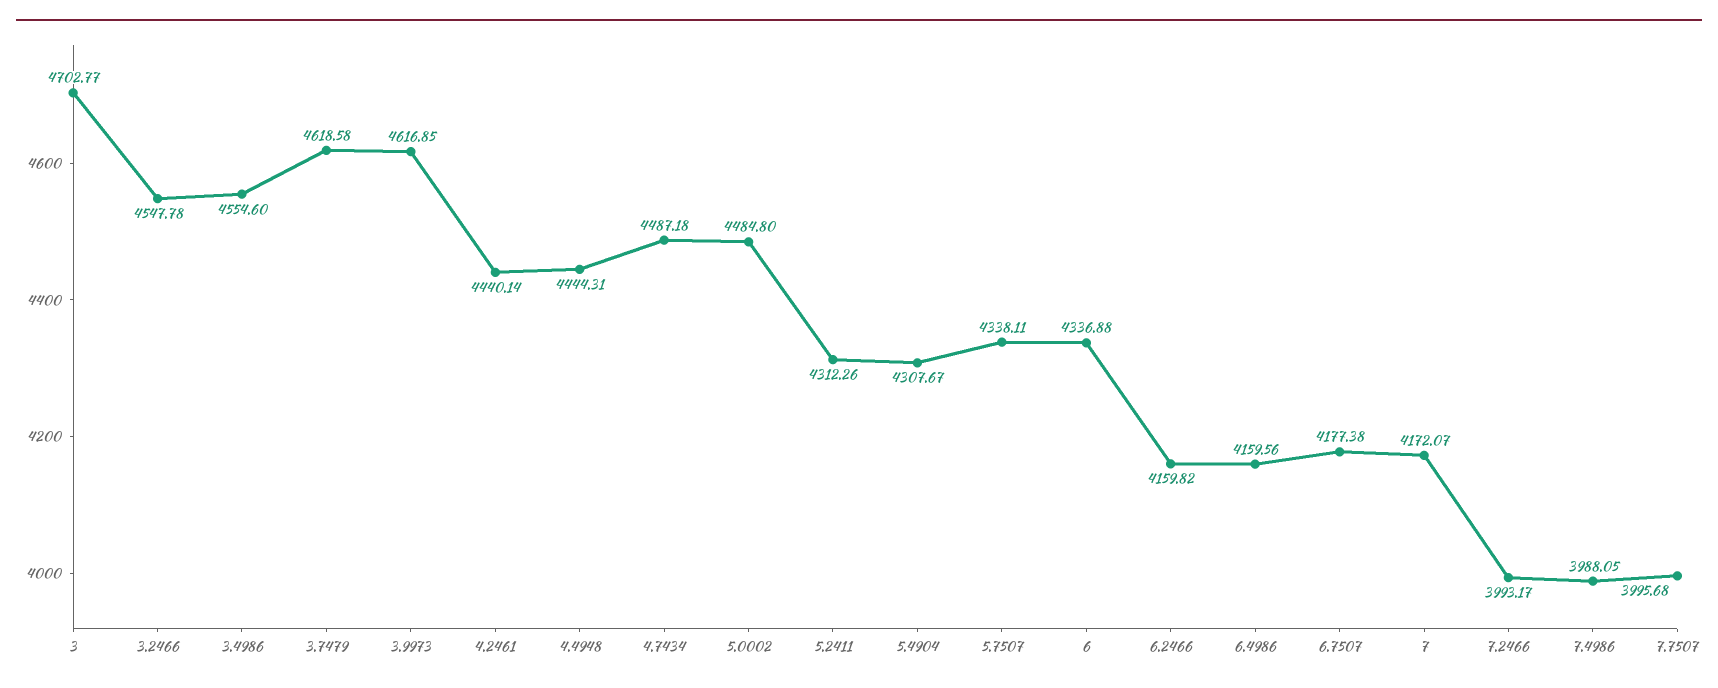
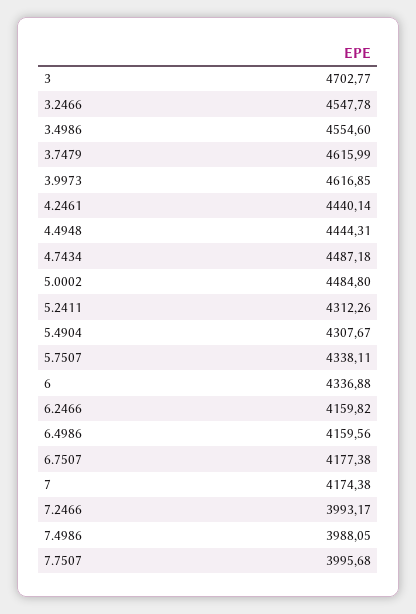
3.7479: 4618.58 -> 4615.99
7: 4172.07 -> 4174.38

